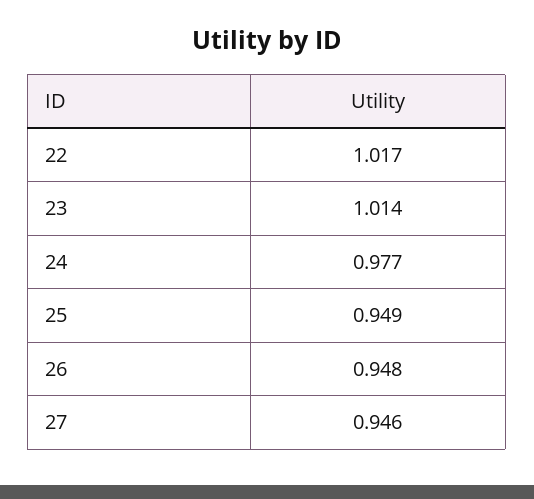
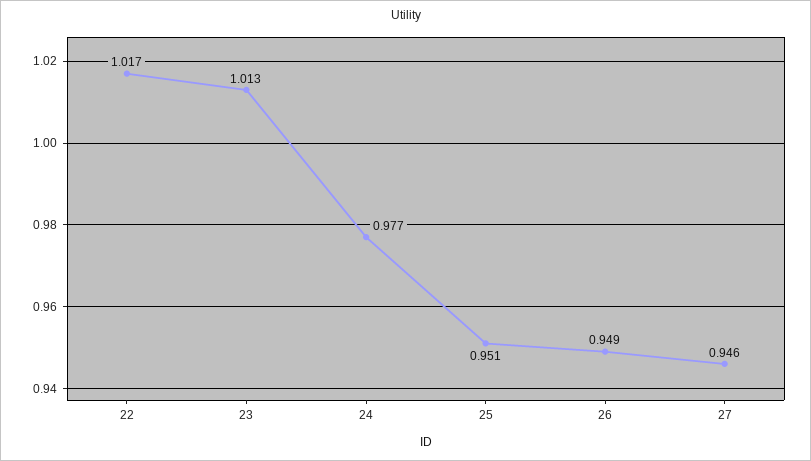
23: 1.014 -> 1.013
25: 0.949 -> 0.951
26: 0.948 -> 0.949

